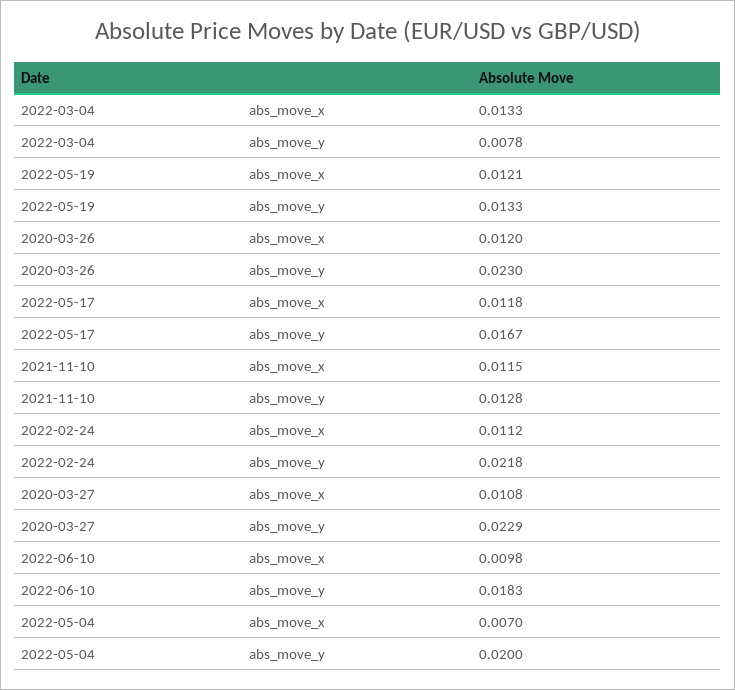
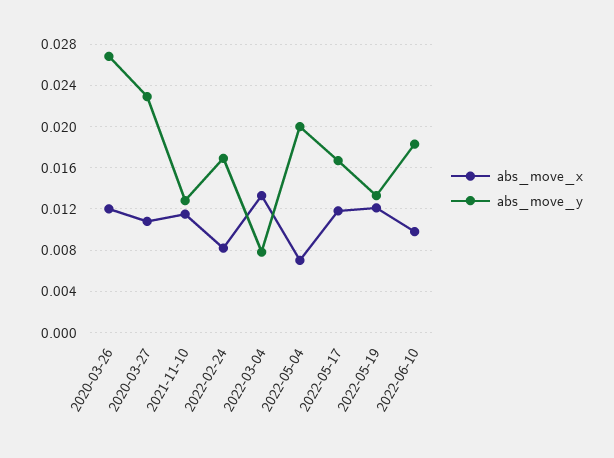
abs_move_y, 2020-03-26: 0.023 -> 0.027
abs_move_x, 2022-02-24: 0.0112 -> 0.008
abs_move_y, 2022-02-24: 0.0218 -> 0.017

